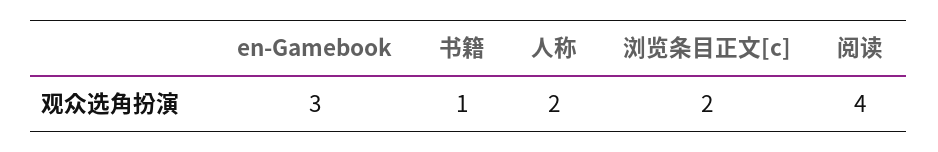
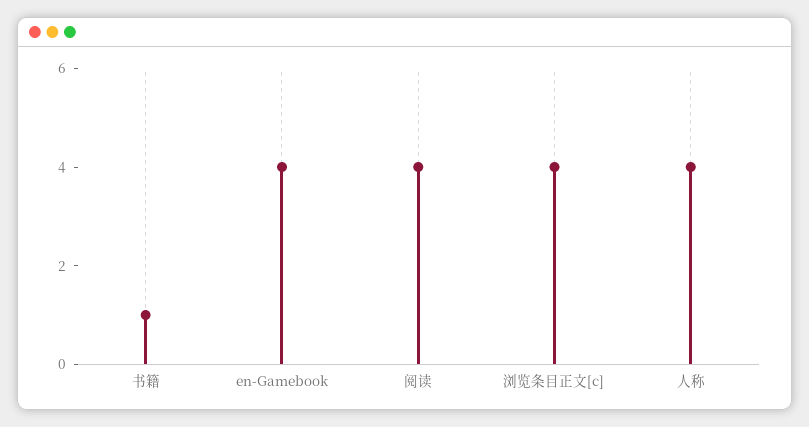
en-Gamebook: 3 -> 4
人称: 2 -> 4
浏览条目正文[c]: 2 -> 4

